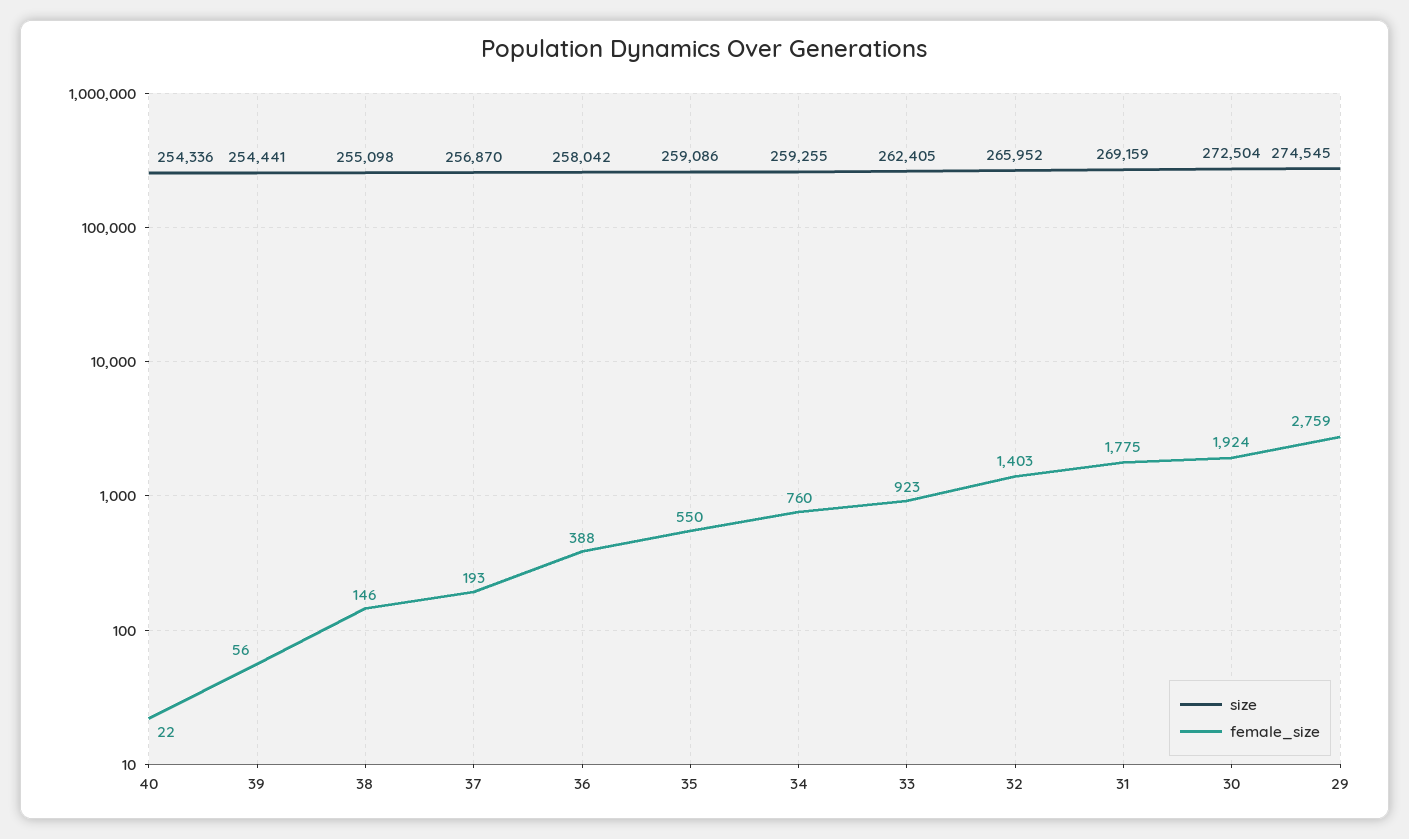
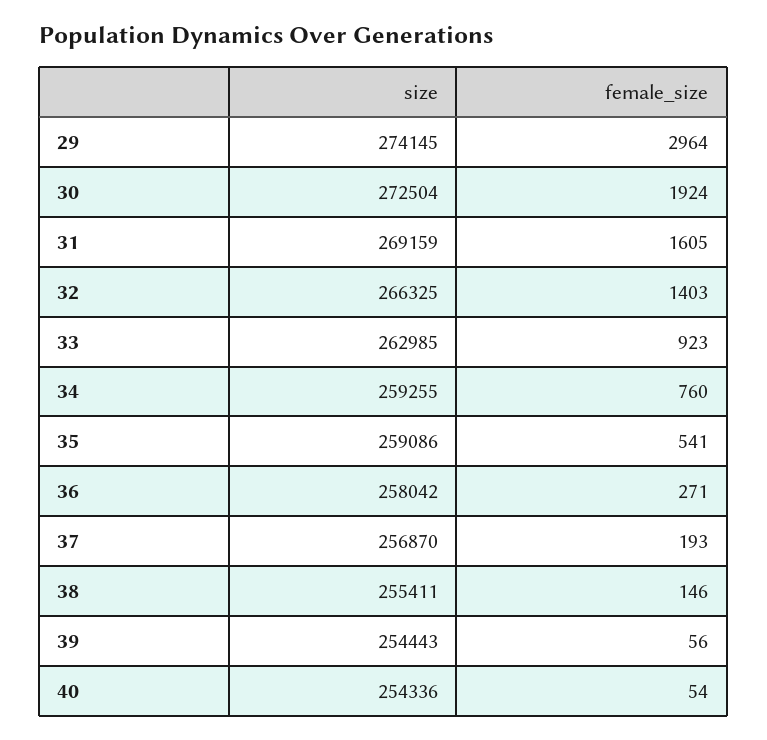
female_size, 40: 22 -> 54
size, 39: 254441 -> 254443
size, 38: 255098 -> 255411
female_size, 36: 388 -> 271
female_size, 35: 550 -> 541
size, 33: 262405 -> 262985
size, 32: 265952 -> 266325
female_size, 31: 1775 -> 1605
size, 29: 274545 -> 274145
female_size, 29: 2759 -> 2964

